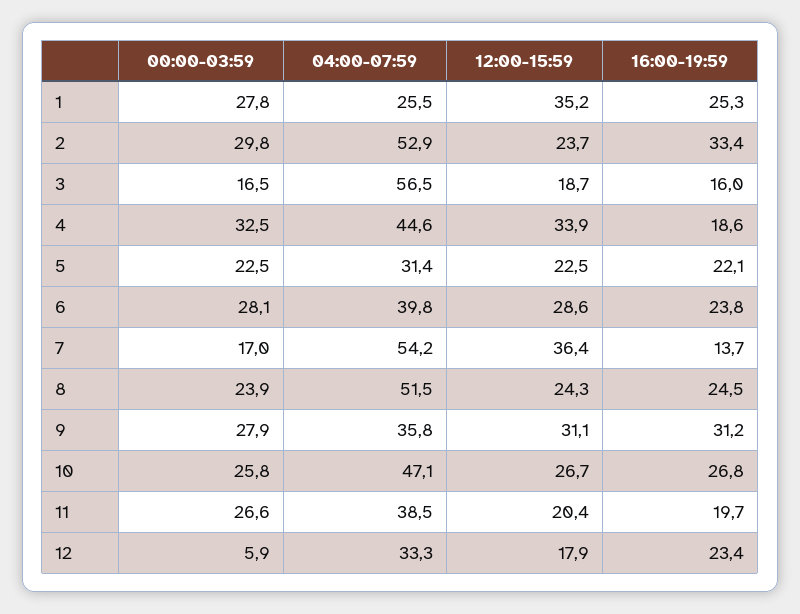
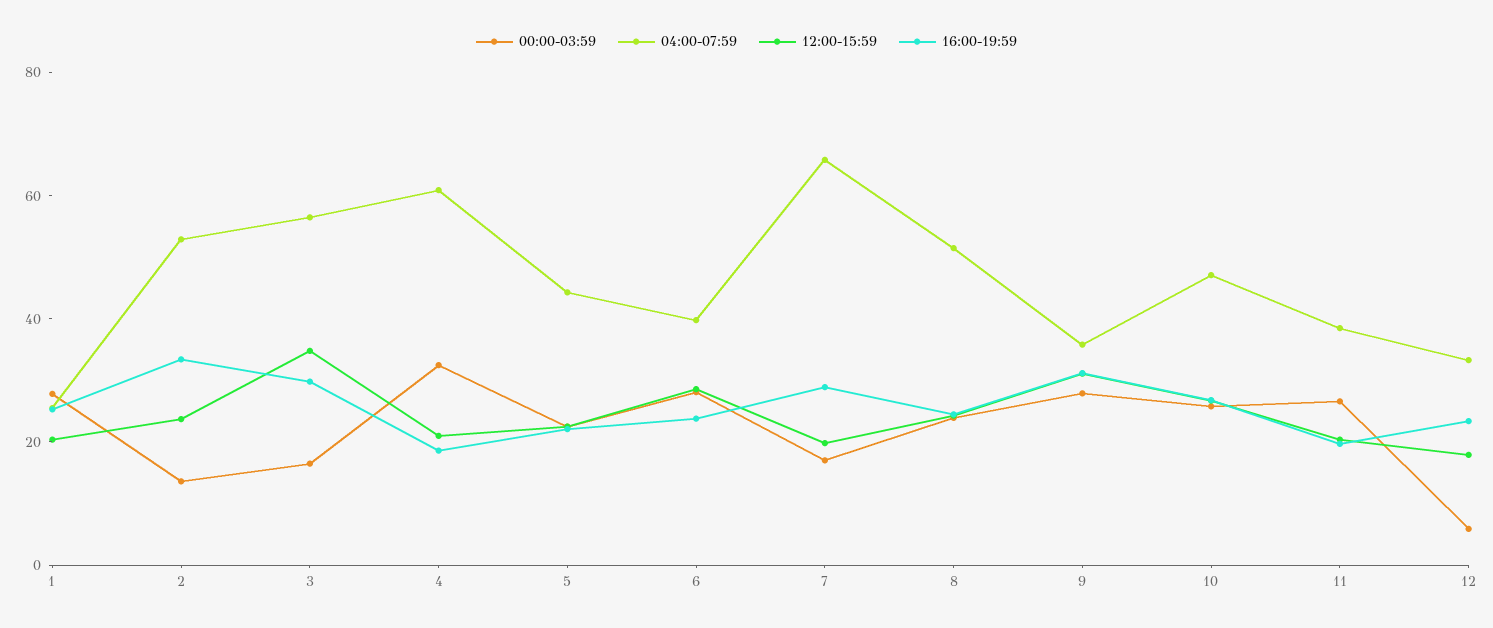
12:00-15:59, 1: 35.2 -> 20
00:00-03:59, 2: 29.8 -> 15
12:00-15:59, 3: 18.7 -> 35
16:00-19:59, 3: 16 -> 30
04:00-07:59, 4: 44.6 -> 60
12:00-15:59, 4: 33.9 -> 20
04:00-07:59, 5: 31.4 -> 45
04:00-07:59, 7: 54.2 -> 65
12:00-15:59, 7: 36.4 -> 20
16:00-19:59, 7: 13.7 -> 30

